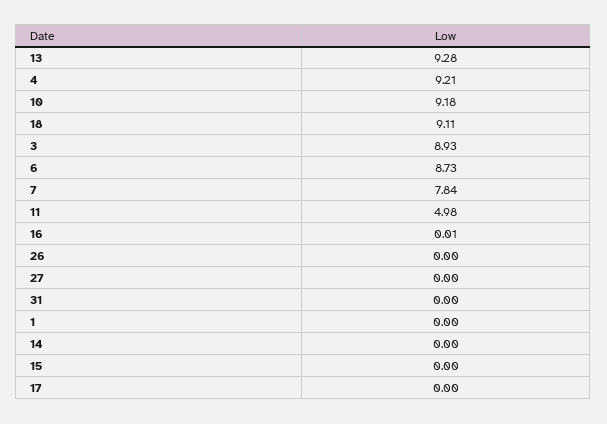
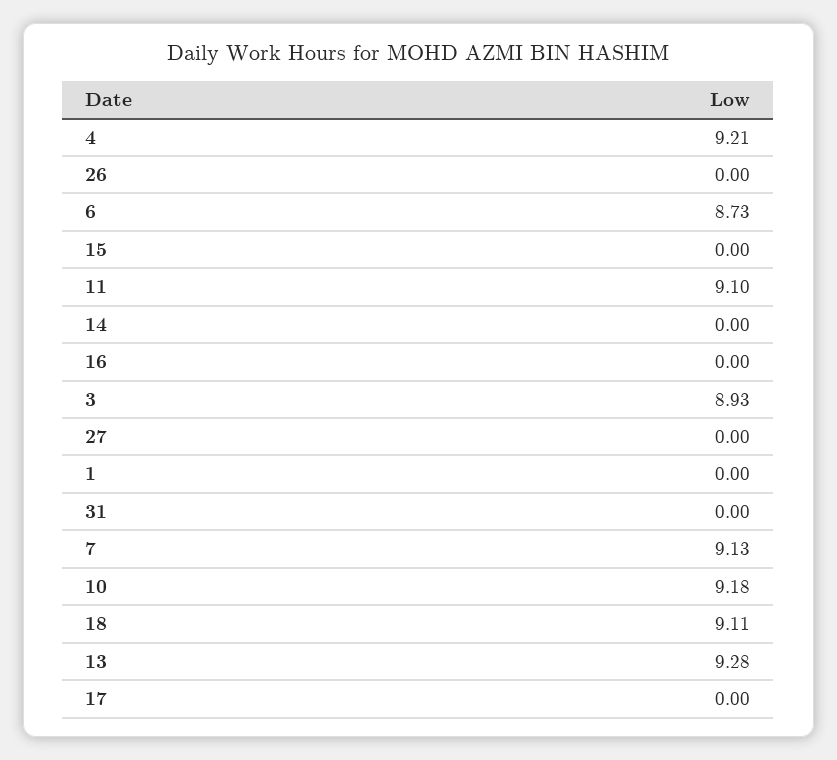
7: 7.84 -> 9.13
11: 4.98 -> 9.1
16: 0.01 -> 0

